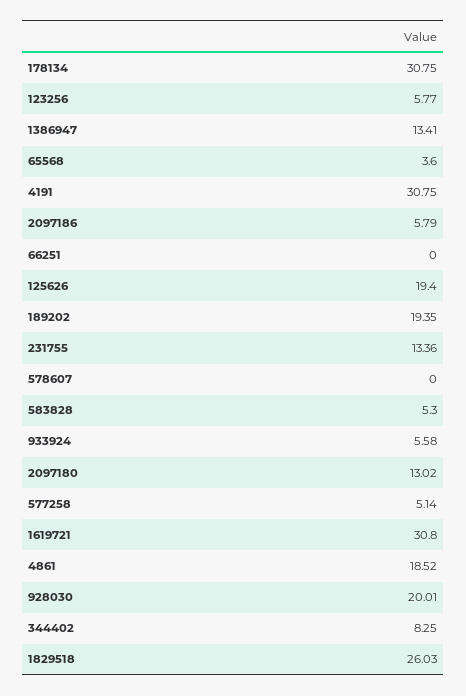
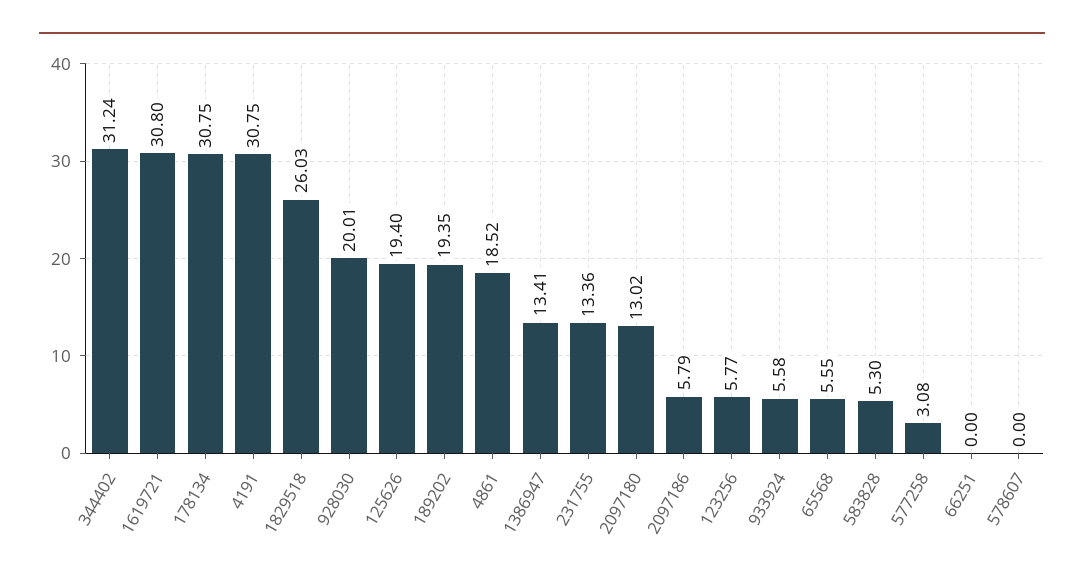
65568: 3.6 -> 5.55
577258: 5.14 -> 3.08
344402: 8.25 -> 31.24

